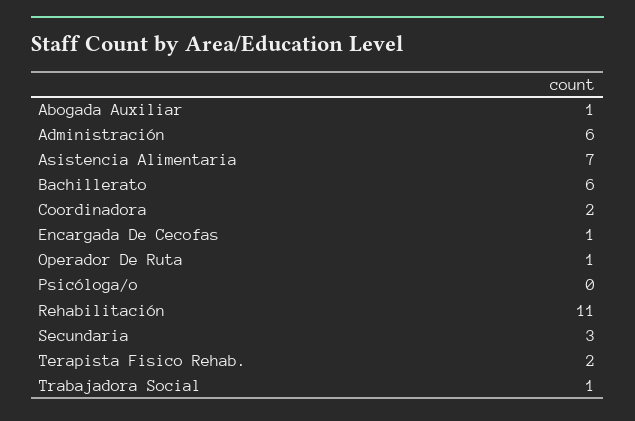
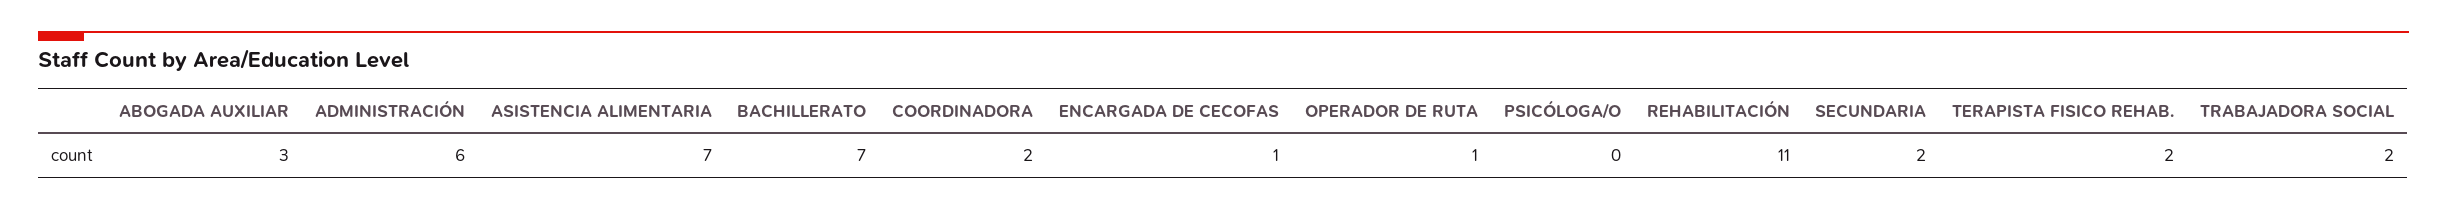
Abogada Auxiliar: 1 -> 3
Bachillerato: 6 -> 7
Secundaria: 3 -> 2
Trabajadora Social: 1 -> 2

